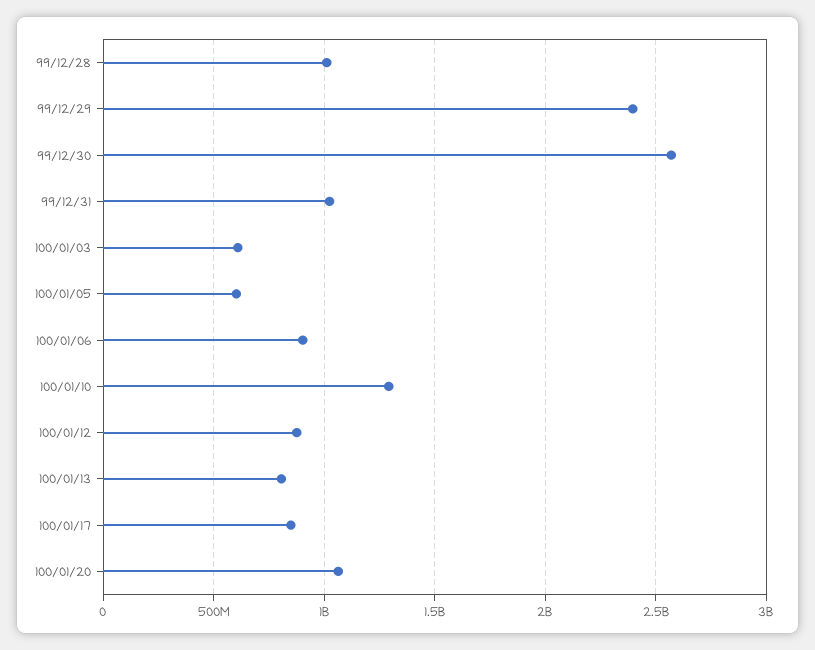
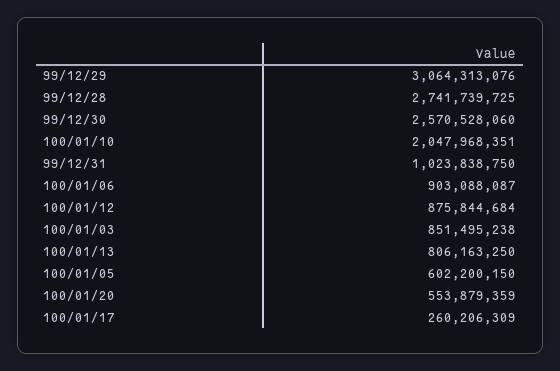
99/12/28: 1000000000 -> 2741739725
99/12/29: 2400000000 -> 3064313076
100/01/03: 600000000 -> 851495238
100/01/10: 1300000000 -> 2047968351
100/01/17: 850000000 -> 260206309
100/01/20: 1050000000 -> 553879359

